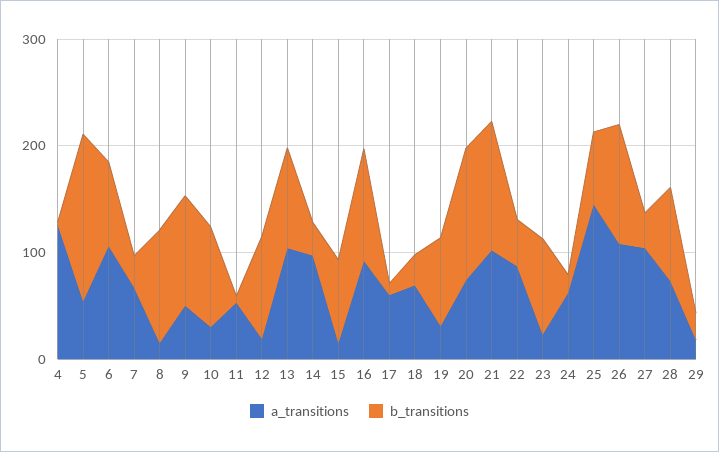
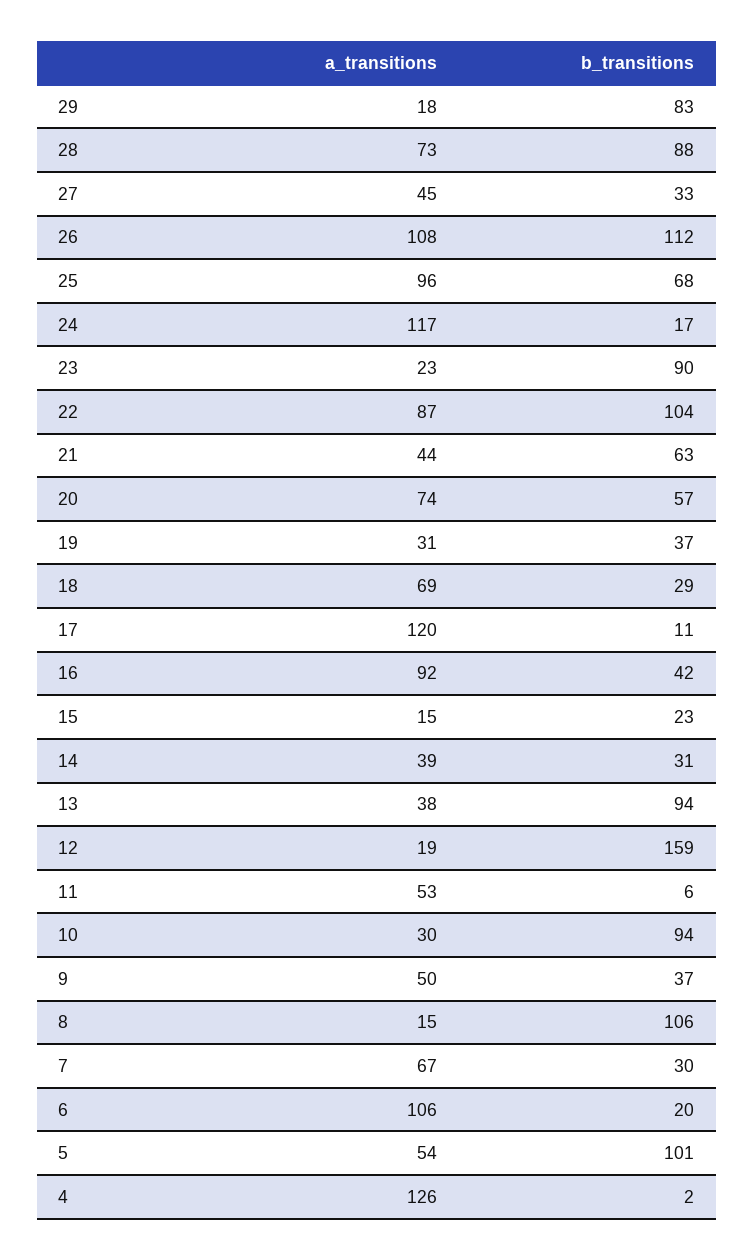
b_transitions, 5: 160 -> 101
b_transitions, 6: 80 -> 20
b_transitions, 9: 100 -> 37
b_transitions, 12: 100 -> 159
a_transitions, 13: 100 -> 38
a_transitions, 14: 100 -> 39
b_transitions, 15: 80 -> 23
b_transitions, 16: 100 -> 42
a_transitions, 17: 60 -> 120
b_transitions, 19: 80 -> 37
b_transitions, 20: 120 -> 57
a_transitions, 21: 100 -> 44
b_transitions, 21: 120 -> 63
b_transitions, 22: 40 -> 104
a_transitions, 24: 60 -> 117
a_transitions, 25: 140 -> 96
a_transitions, 27: 100 -> 45
b_transitions, 29: 20 -> 83

